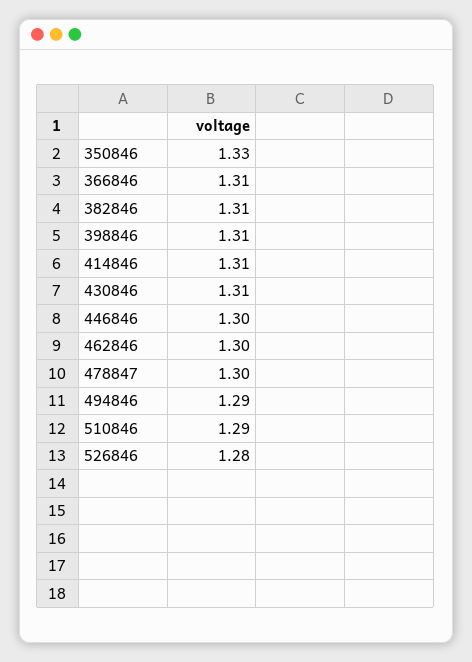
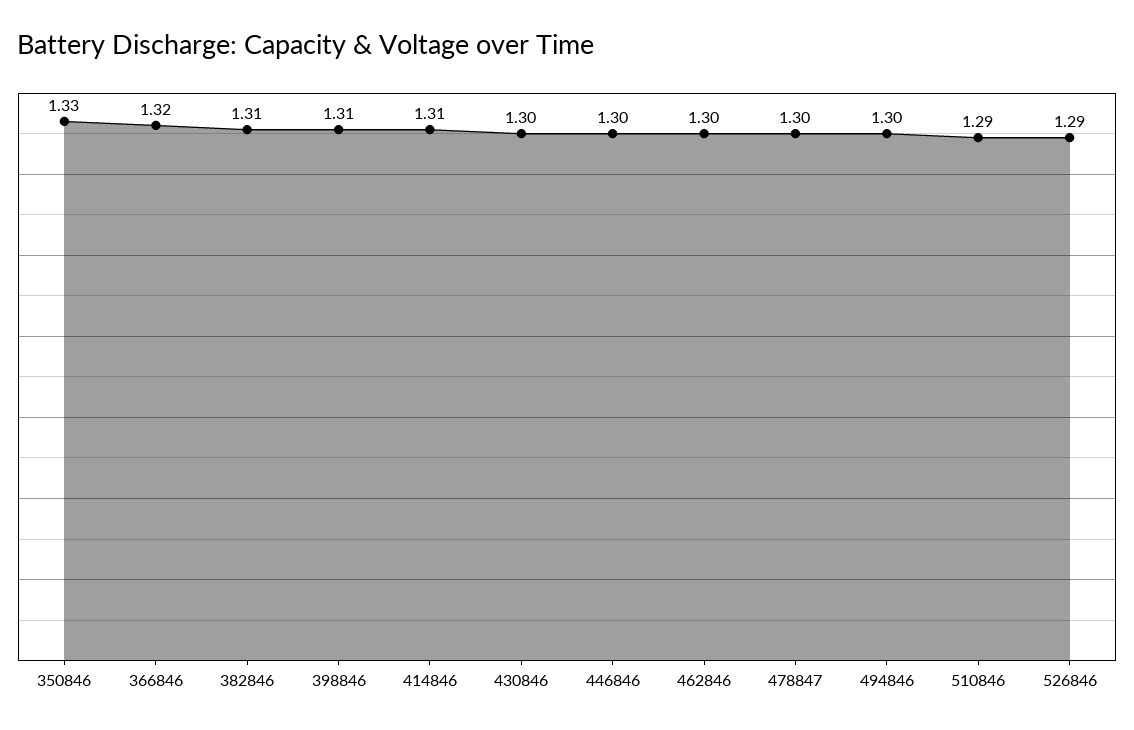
366846: 1.31 -> 1.32
430846: 1.31 -> 1.3
494846: 1.29 -> 1.3
526846: 1.28 -> 1.29

